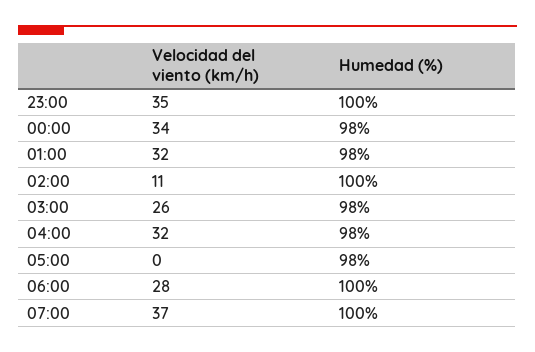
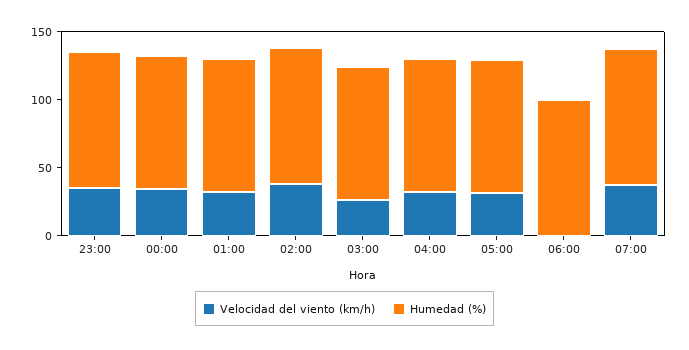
Velocidad del viento (km/h), 02:00: 11 -> 40
Velocidad del viento (km/h), 05:00: 0 -> 30
Velocidad del viento (km/h), 06:00: 28 -> 0

